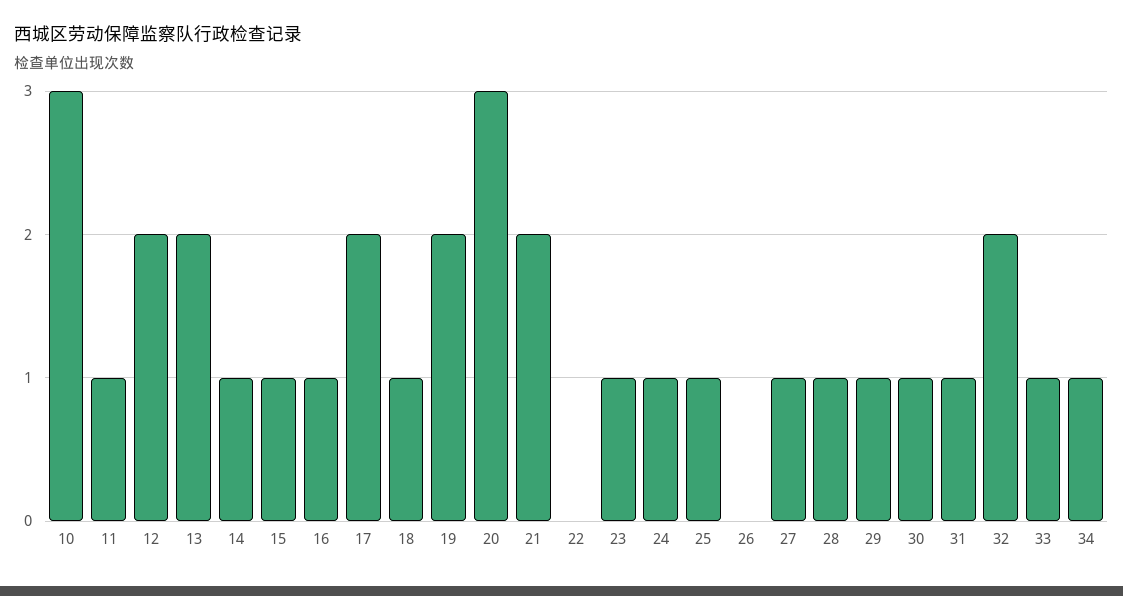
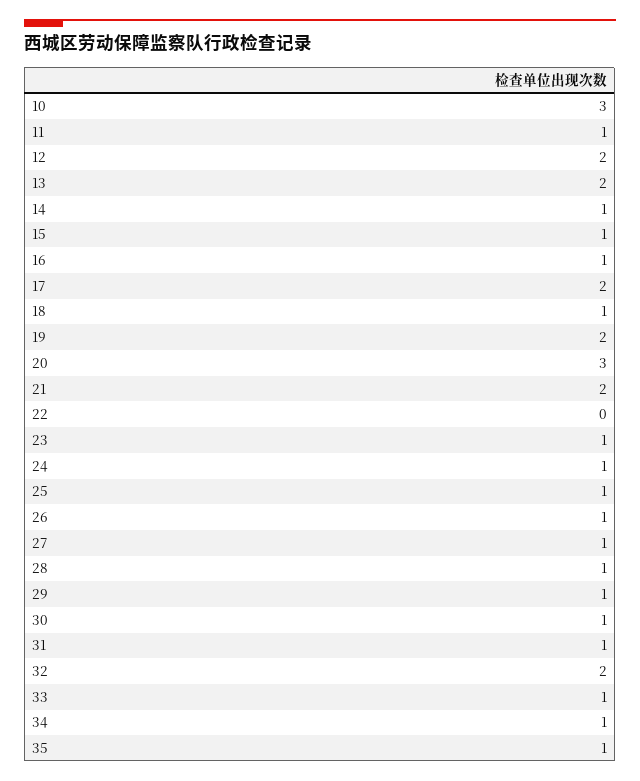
26: 0 -> 1
35: none -> 1

